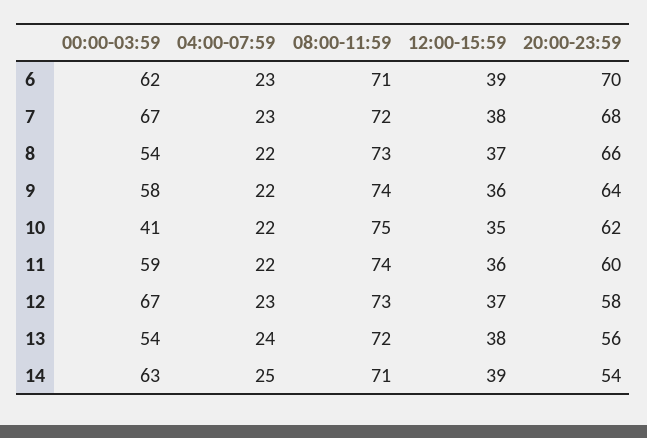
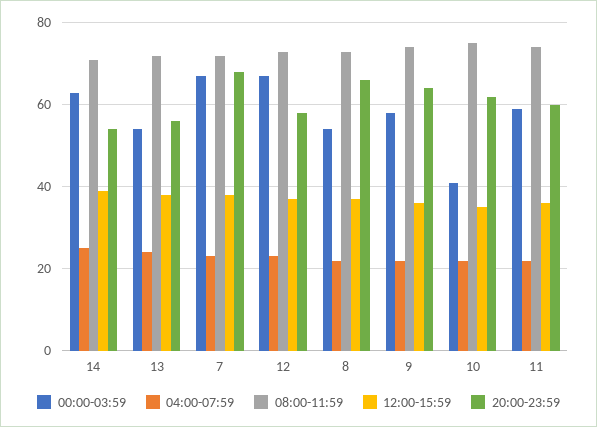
00:00-03:59, 6: 62 -> none
04:00-07:59, 6: 23 -> none
08:00-11:59, 6: 71 -> none
12:00-15:59, 6: 39 -> none
20:00-23:59, 6: 70 -> none

